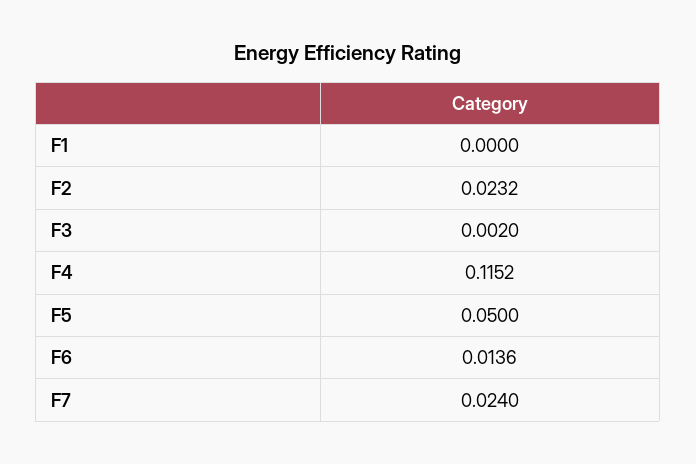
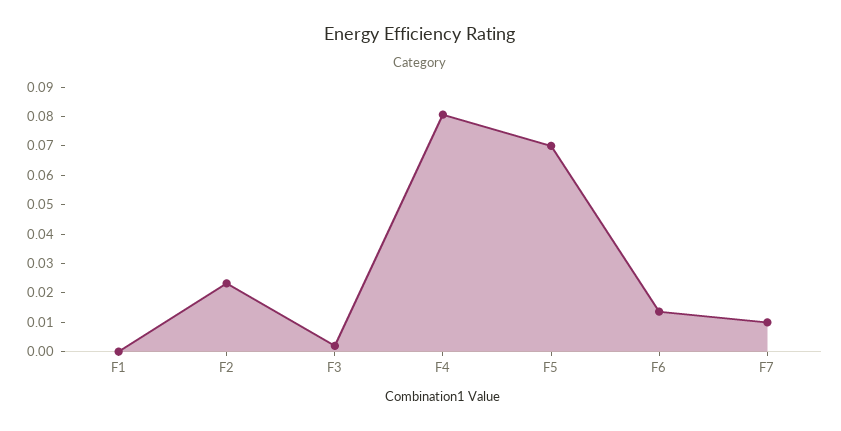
F4: 0.1152 -> 0.08
F5: 0.05 -> 0.07
F7: 0.024 -> 0.01

